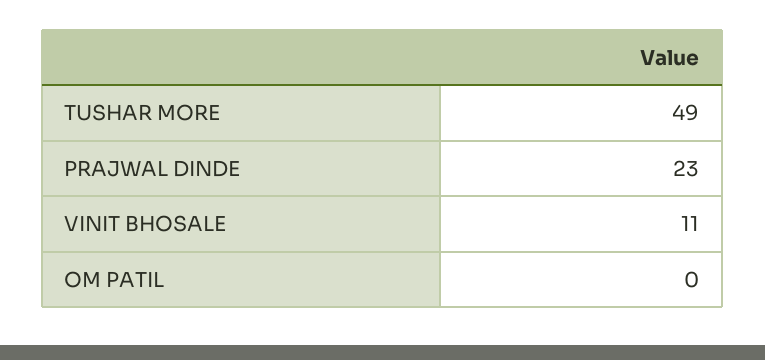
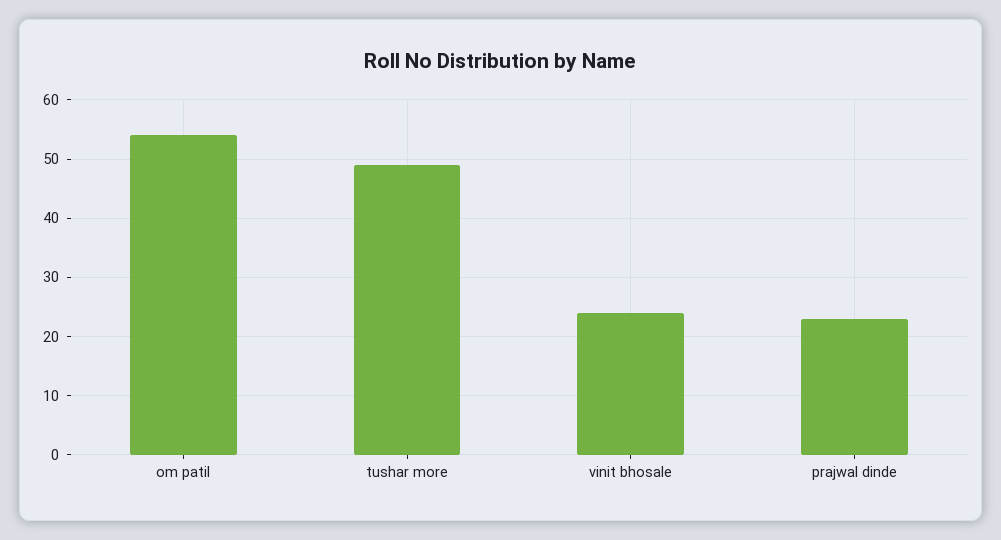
VINIT BHOSALE: 11 -> 25
OM PATIL: 0 -> 55

